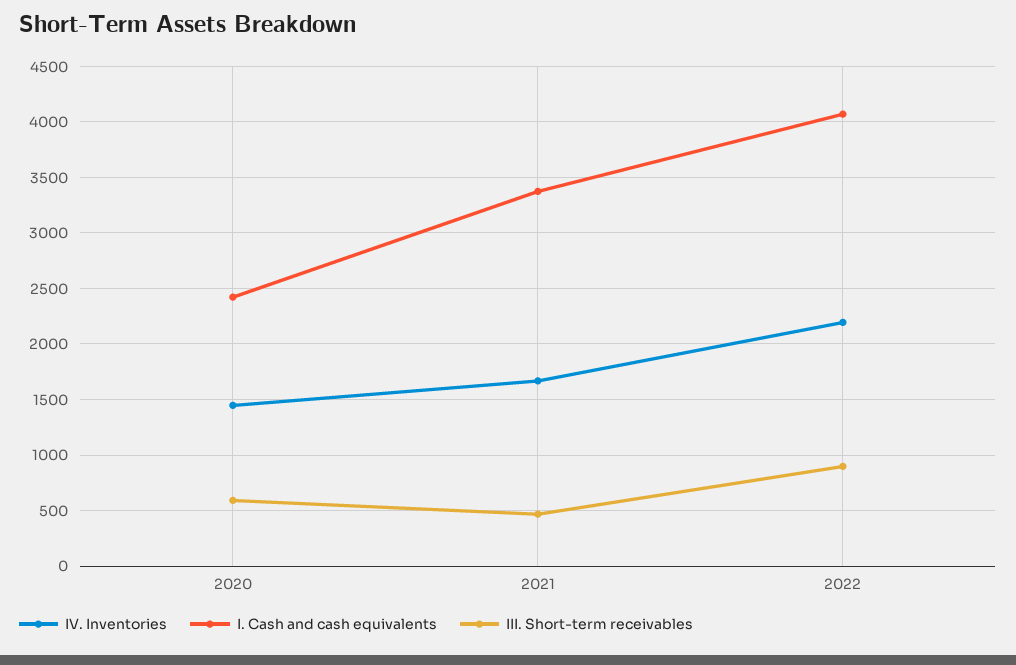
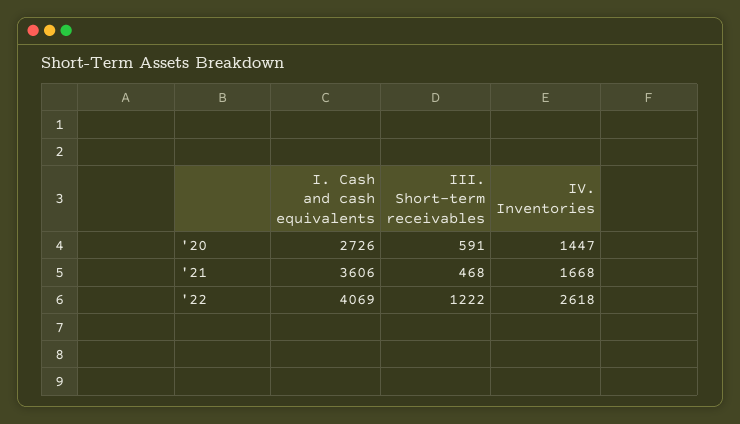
I. Cash and cash equivalents, 2020: 2400 -> 2726
I. Cash and cash equivalents, 2021: 3400 -> 3606
IV. Inventories, 2022: 2200 -> 2618
III. Short-term receivables, 2022: 900 -> 1222

